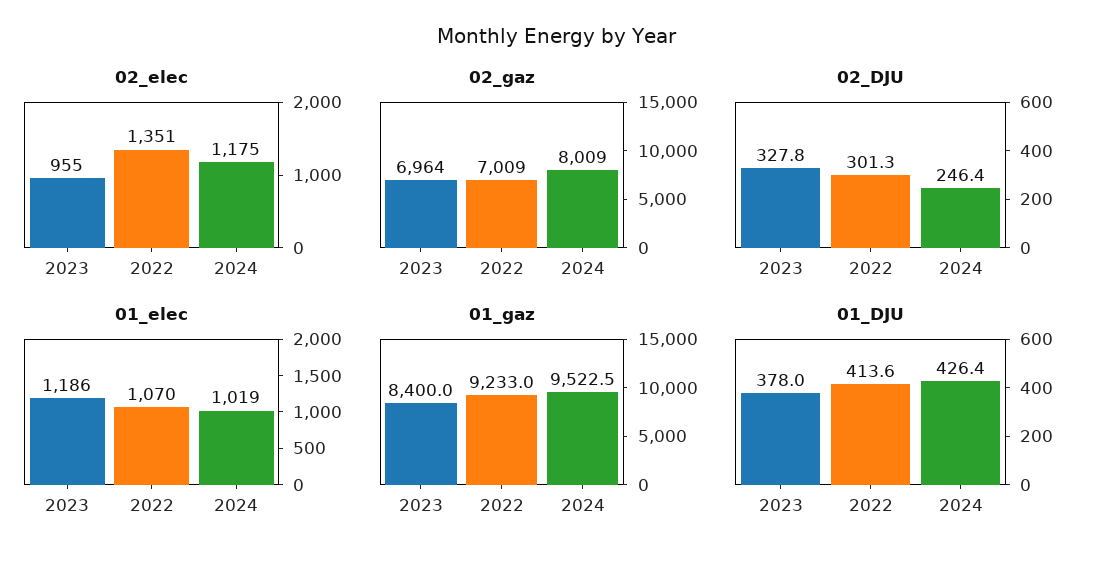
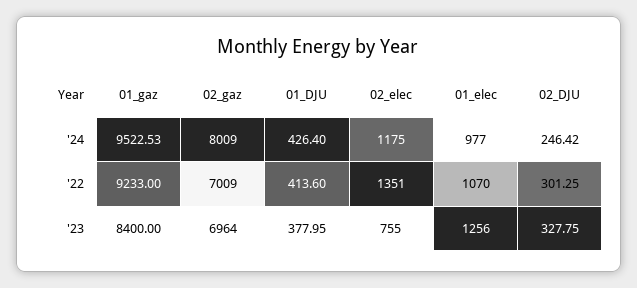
02_elec, 2023: 955 -> 755
01_elec, 2023: 1186 -> 1256
01_elec, 2024: 1019 -> 977

